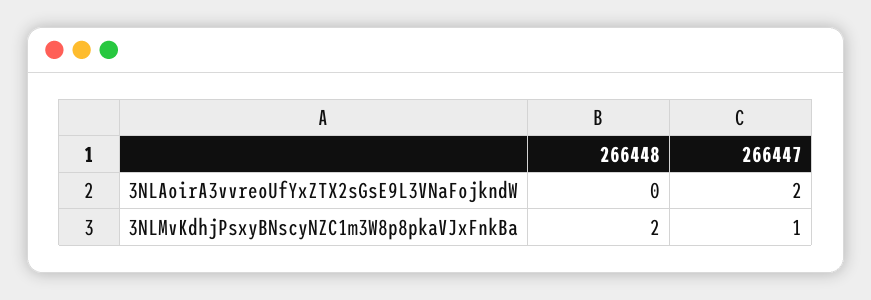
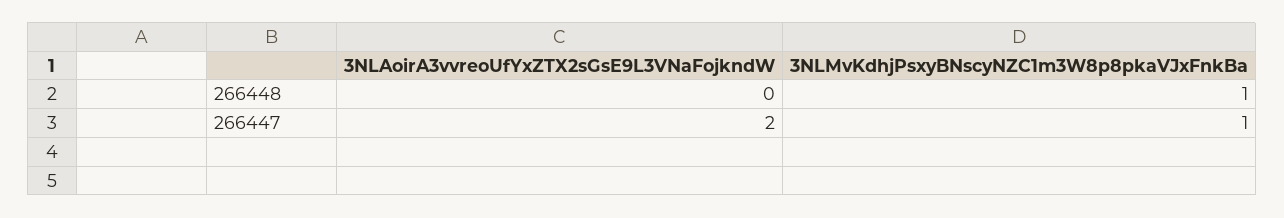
266448, 3NLMvKdhjPsxyBNscyNZC1m3W8p8pkaVJxFnkBa: 2 -> 1

